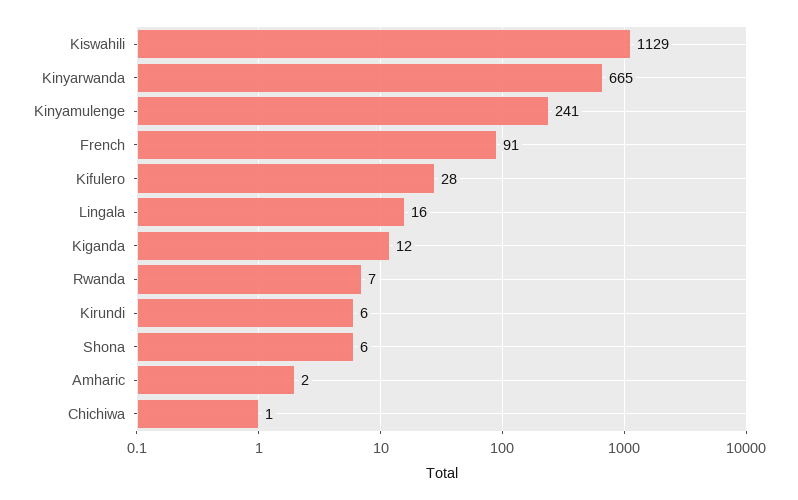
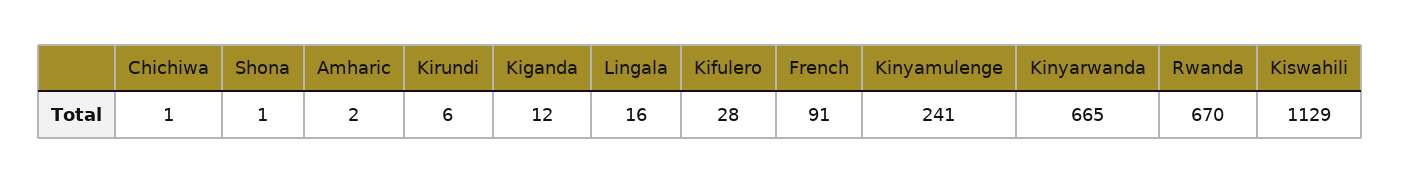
Rwanda: 7 -> 670
Shona: 6 -> 1

